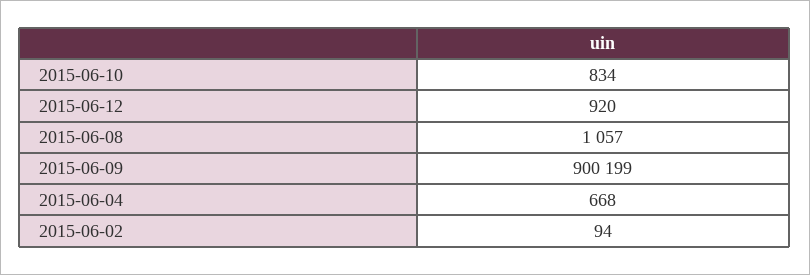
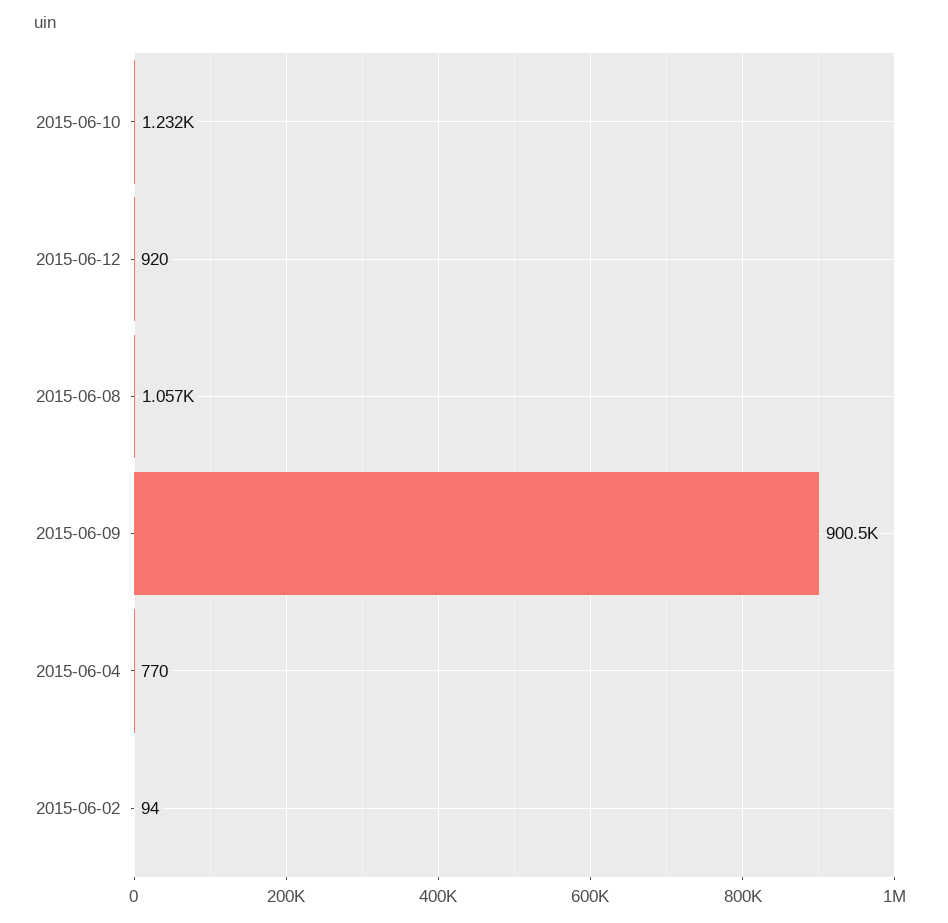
2015-06-10: 834 -> 1232
2015-06-09: 900199 -> 900500
2015-06-04: 668 -> 770

